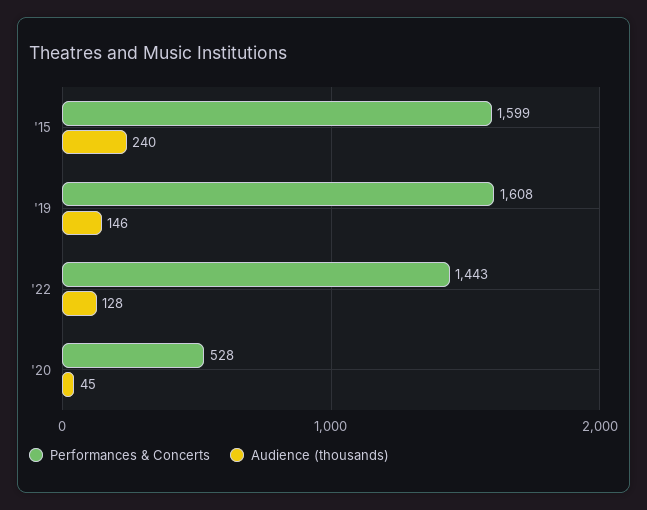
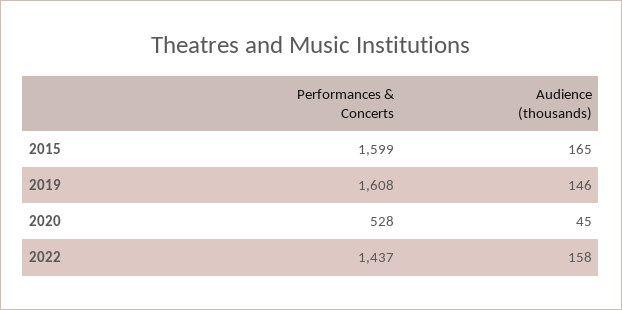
Audience (thousands), '15: 240 -> 165
Performances & Concerts, '22: 1443 -> 1437
Audience (thousands), '22: 128 -> 158

